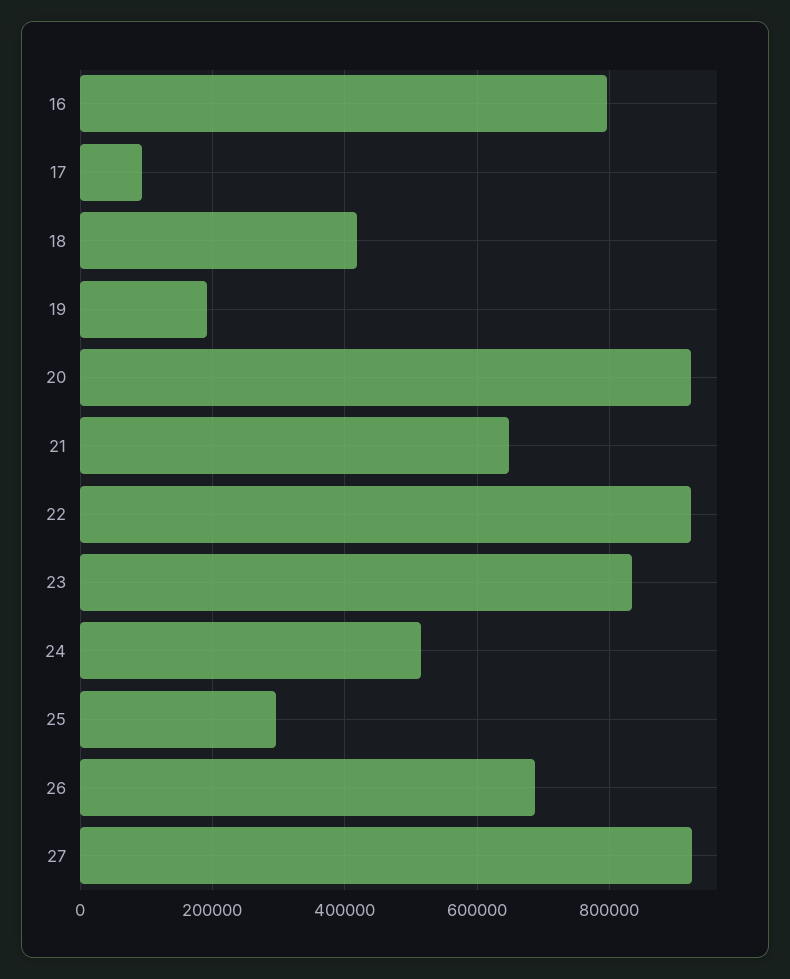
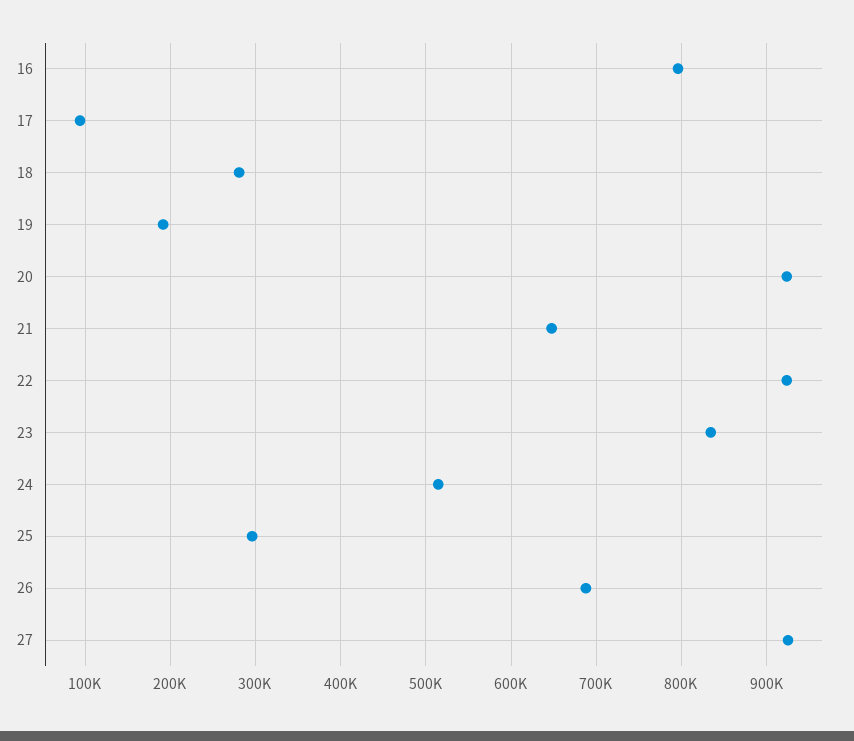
18: 420000 -> 280000

